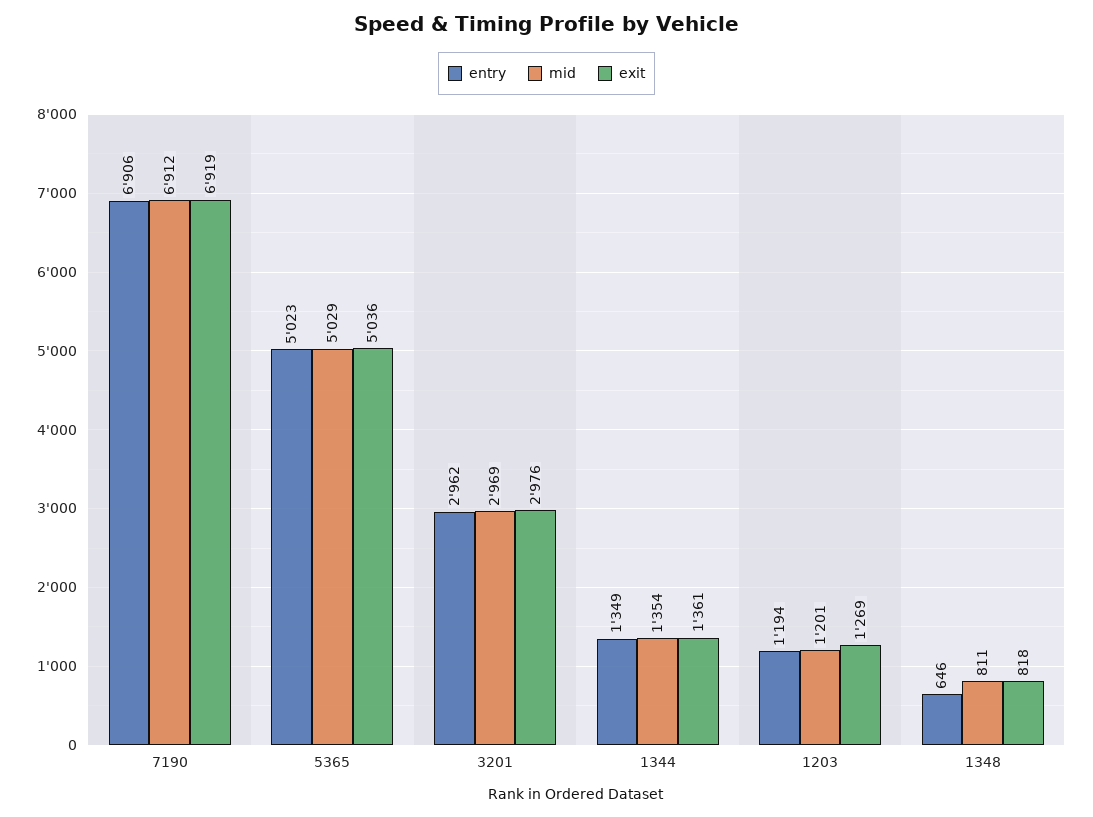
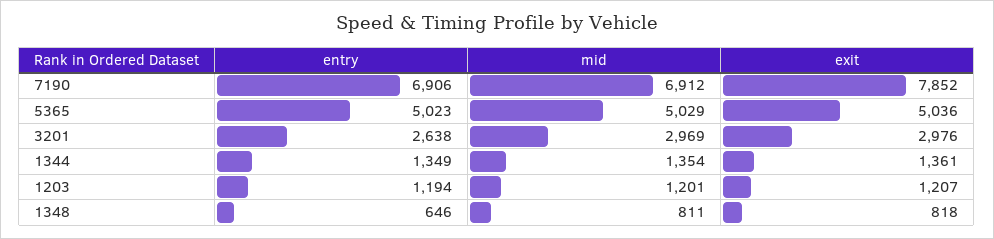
exit, 7190: 6919 -> 7852
entry, 3201: 2962 -> 2638
exit, 1203: 1269 -> 1207

